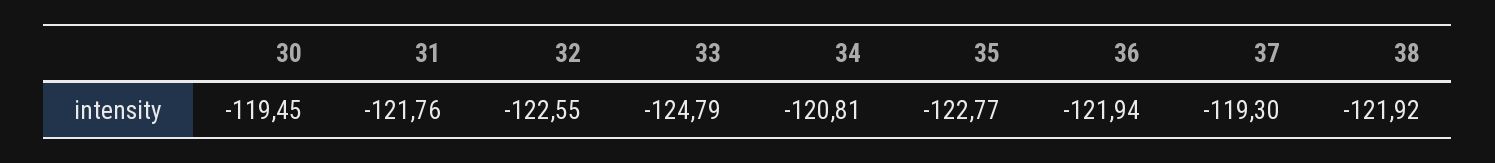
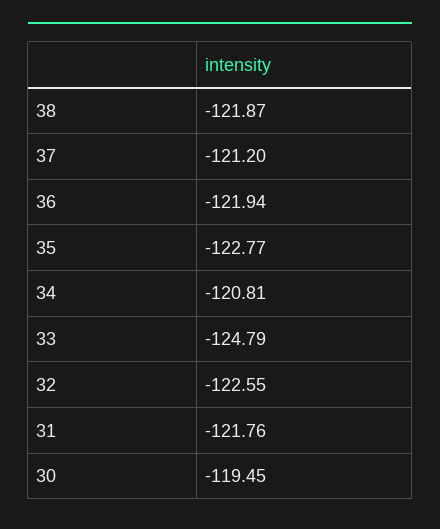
37: -119.3 -> -121.2
38: -121.92 -> -121.87

